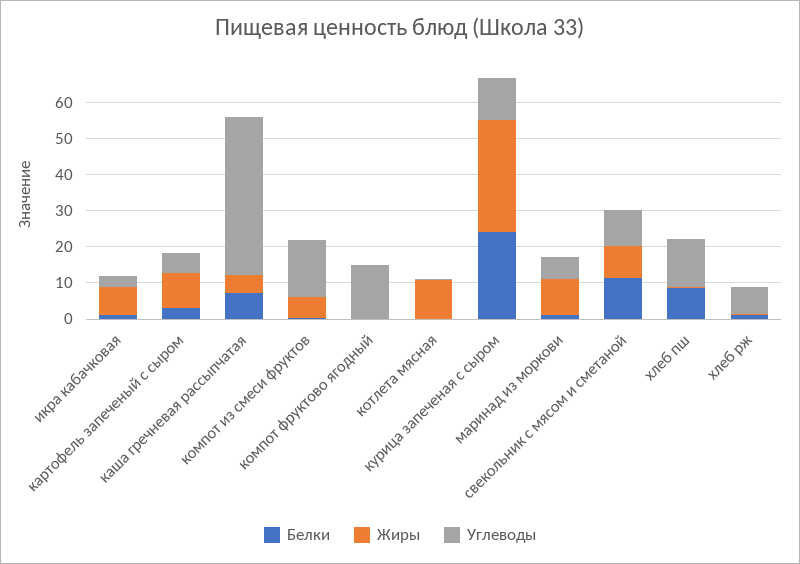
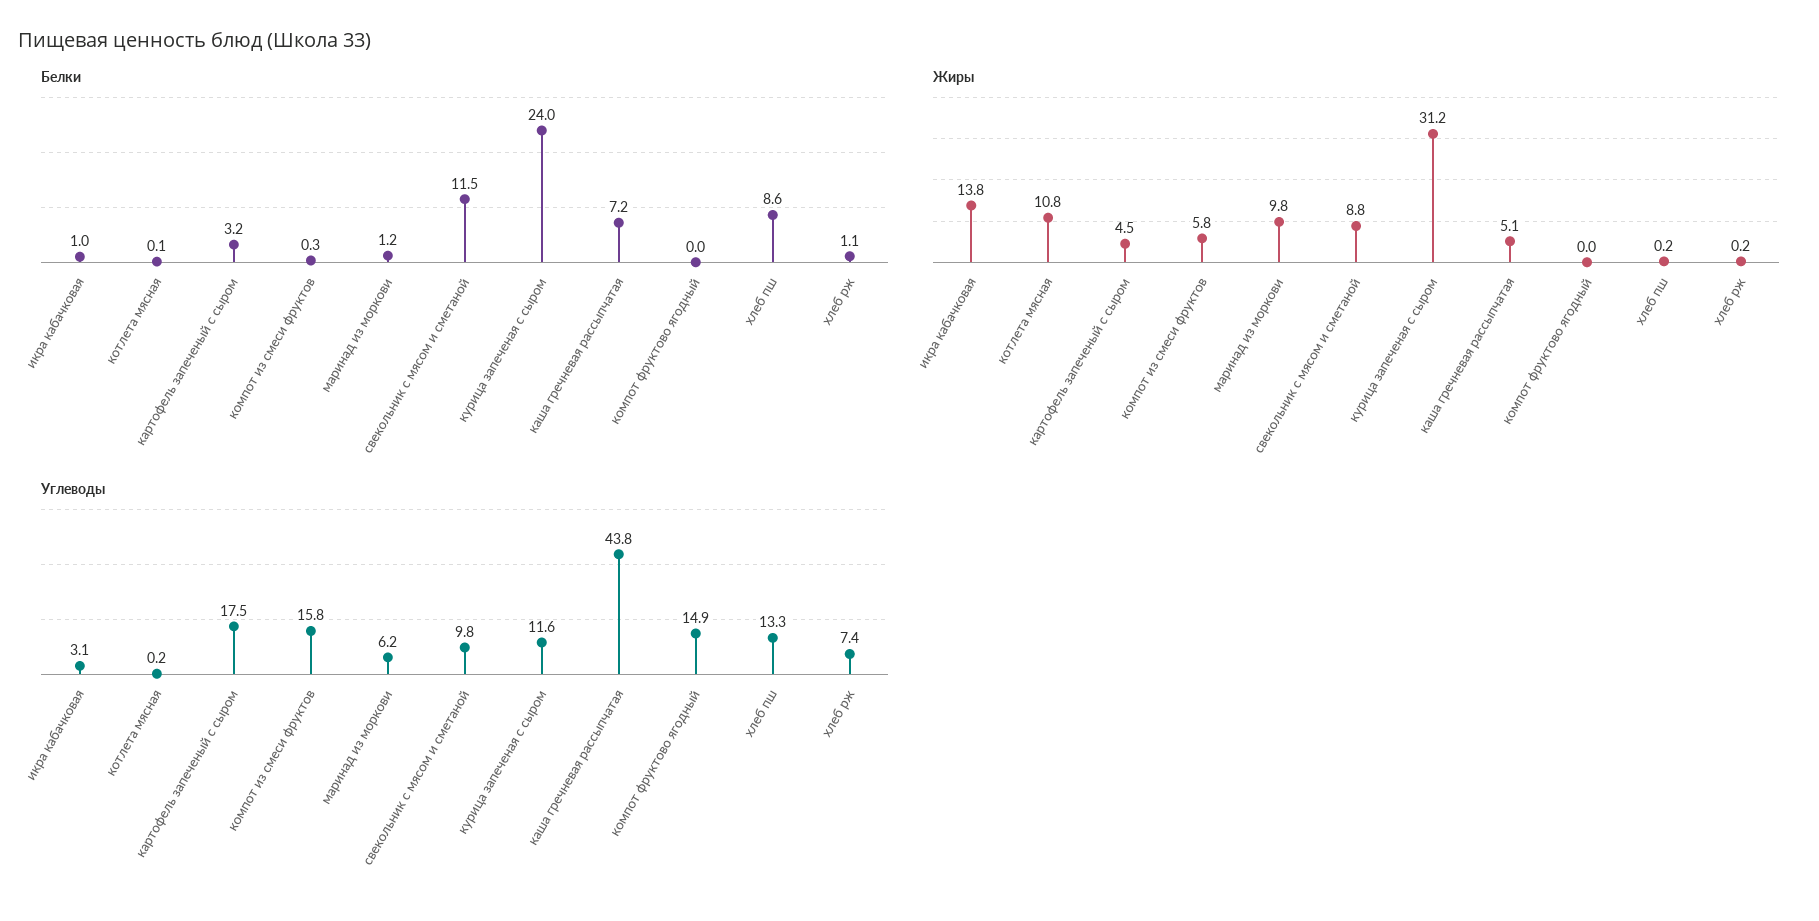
Жиры, икра кабачковая: 7.5 -> 13.8
Жиры, картофель запеченый с сыром: 10 -> 4.5
Углеводы, картофель запеченый с сыром: 5 -> 17.5

